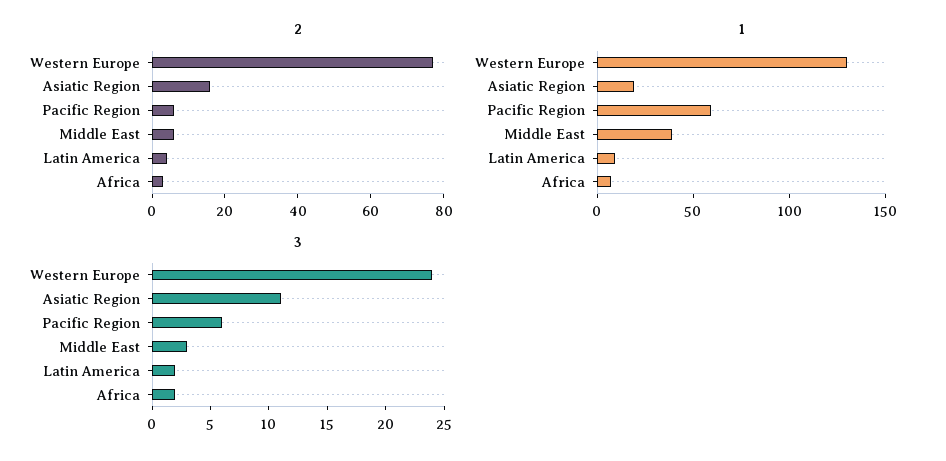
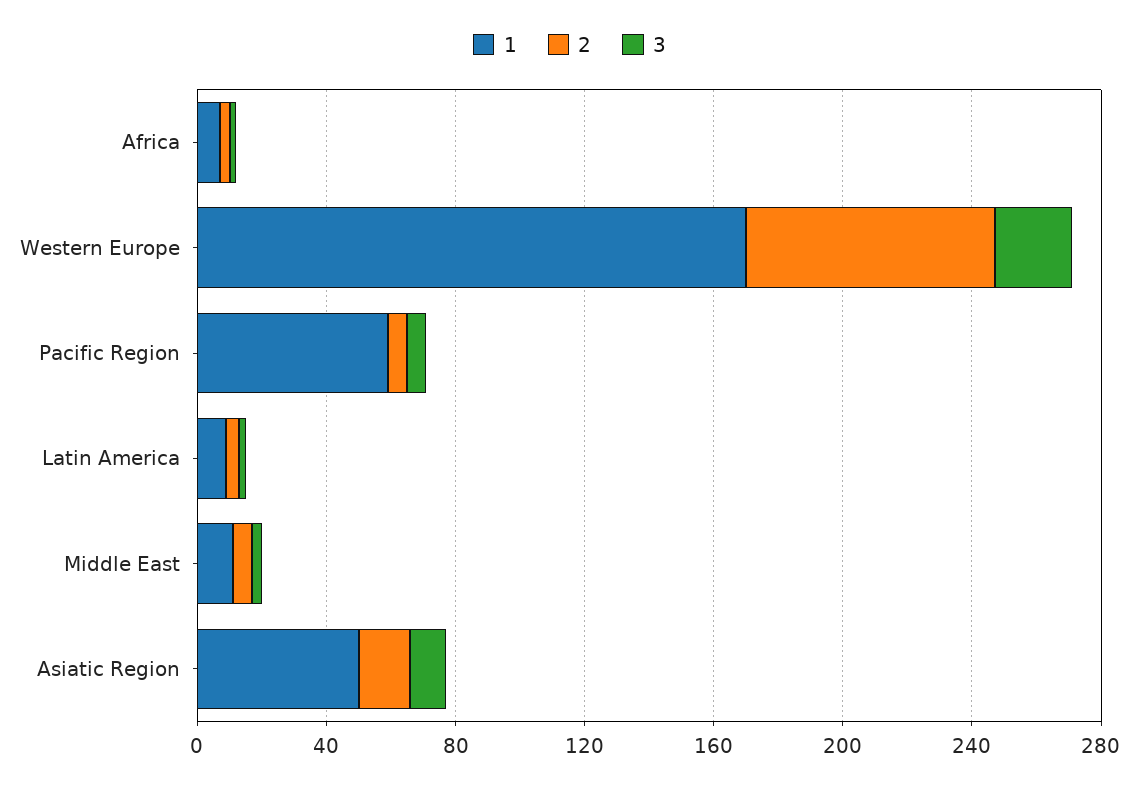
1, Western Europe: 130 -> 170
1, Asiatic Region: 20 -> 50
1, Middle East: 40 -> 10

